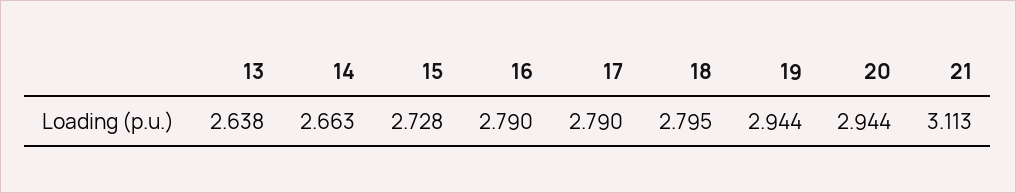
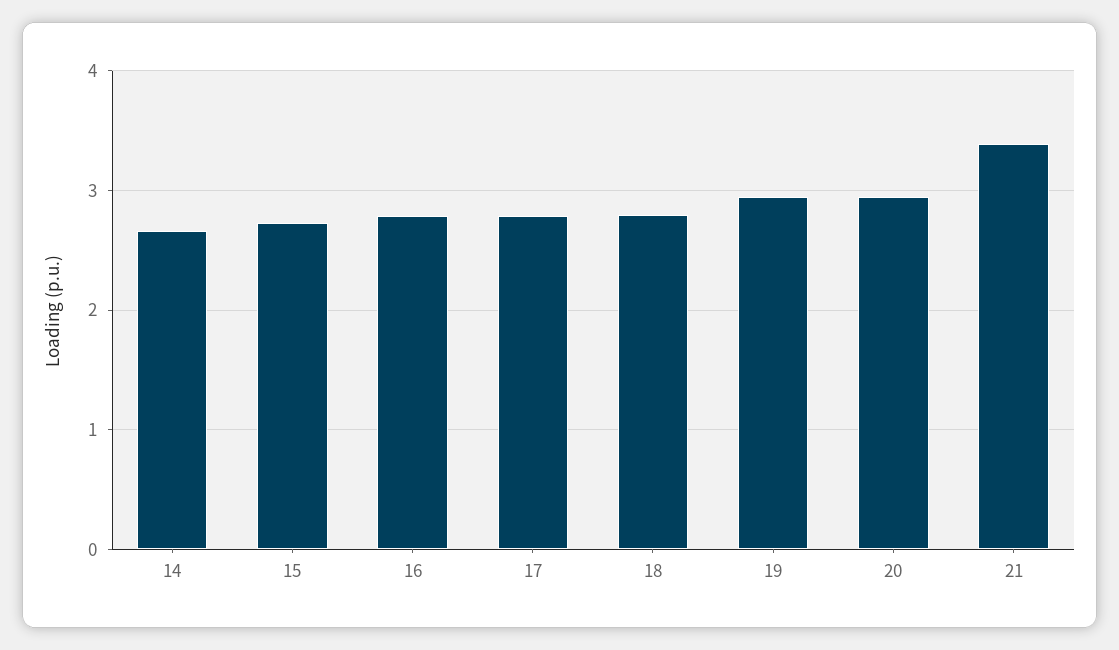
13: 2.638 -> none
21: 3.113 -> 3.4

